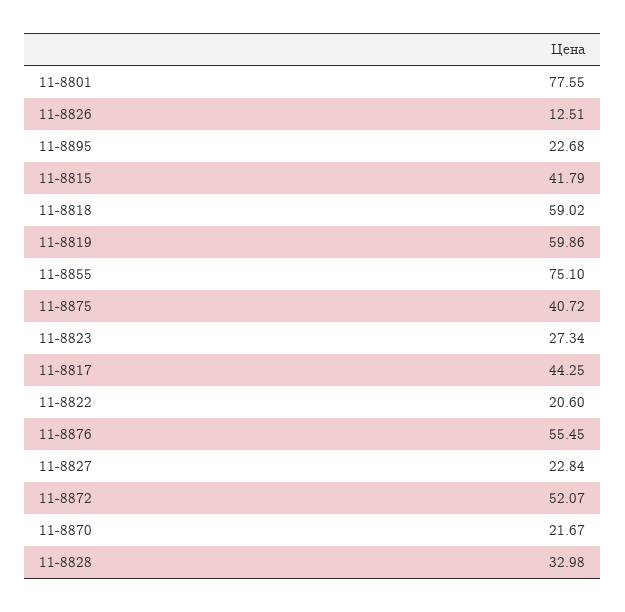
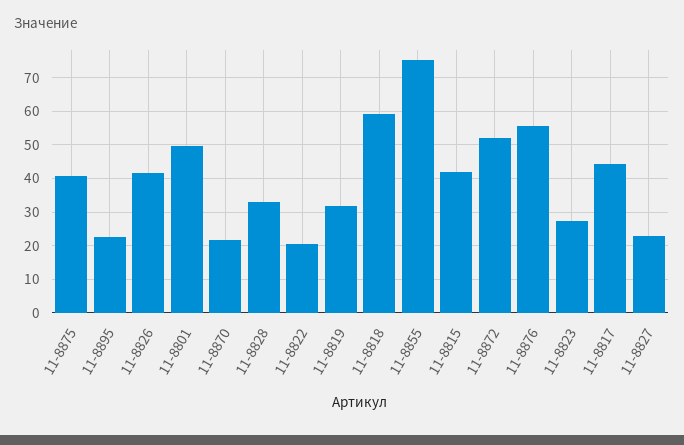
11-8801: 77.55 -> 50
11-8826: 12.51 -> 42
11-8819: 59.86 -> 32

